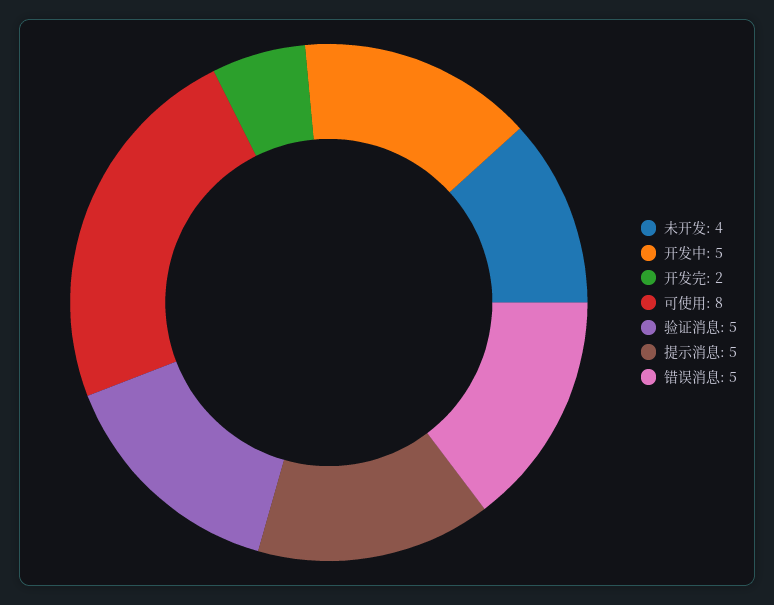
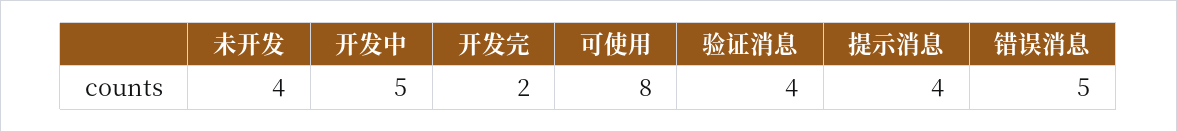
验证消息: 5 -> 4
提示消息: 5 -> 4

